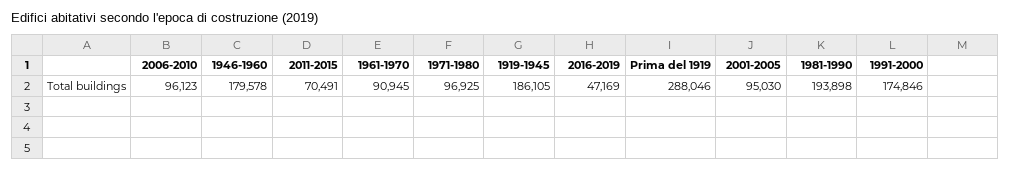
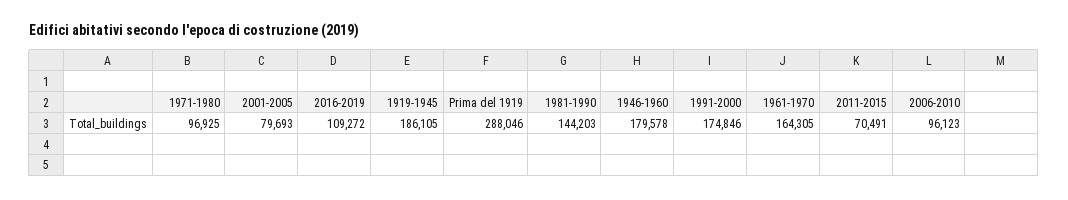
1961-1970: 90945 -> 164305
2016-2019: 47169 -> 109272
2001-2005: 95030 -> 79693
1981-1990: 193898 -> 144203

